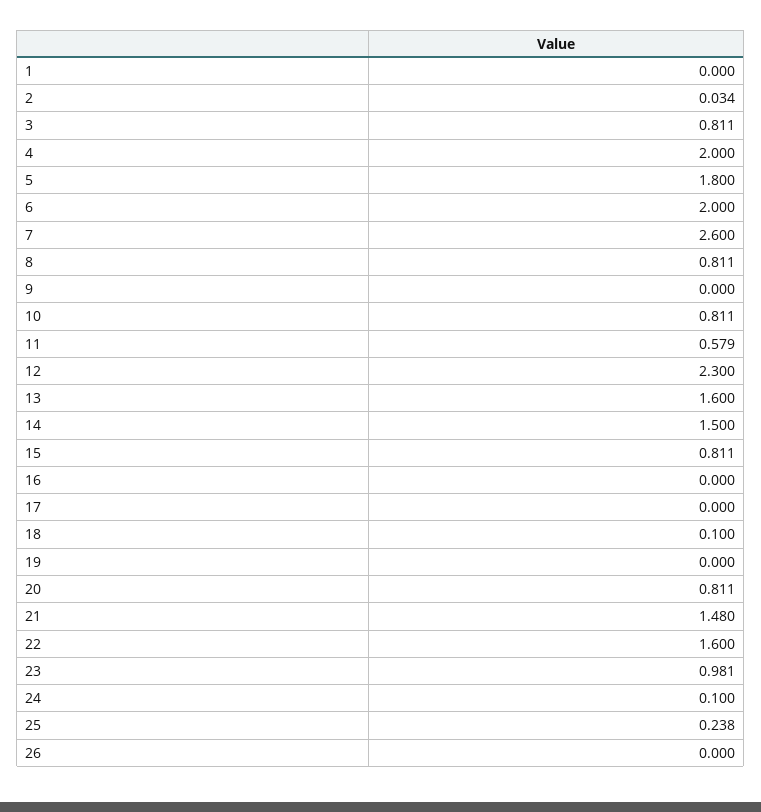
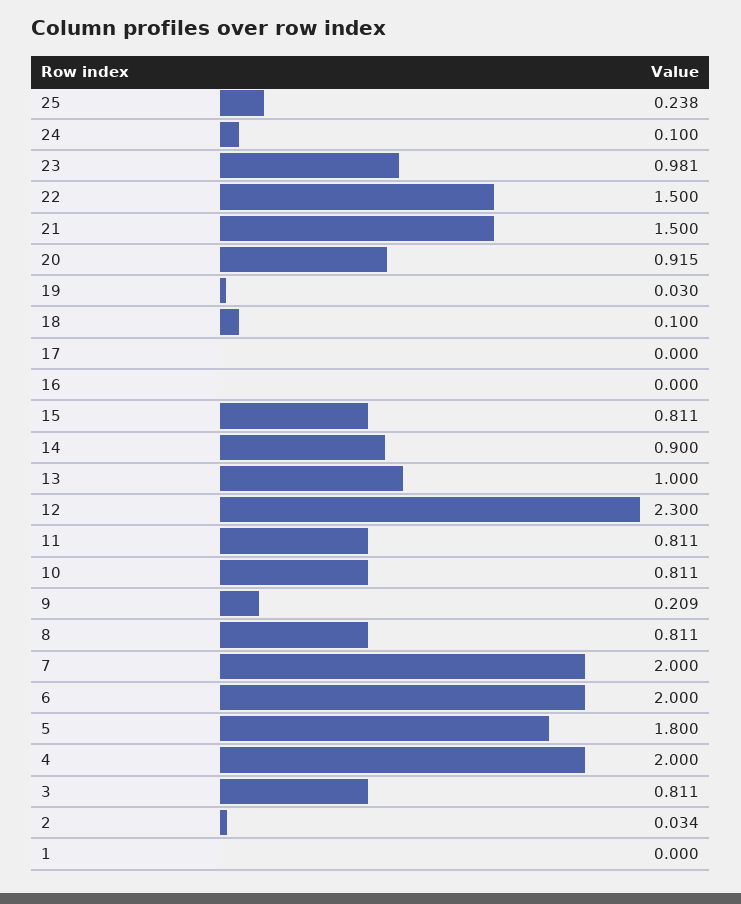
7: 2.6 -> 2
9: 0 -> 0.209
11: 0.579 -> 0.811
13: 1.6 -> 1
14: 1.5 -> 0.9
19: 0 -> 0.03
20: 0.811 -> 0.915
21: 1.48 -> 1.5
22: 1.6 -> 1.5
26: 0 -> none

